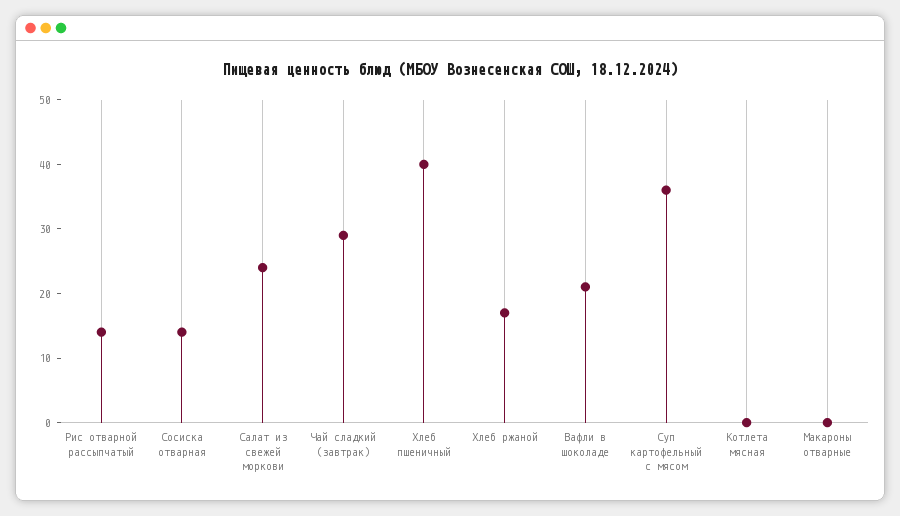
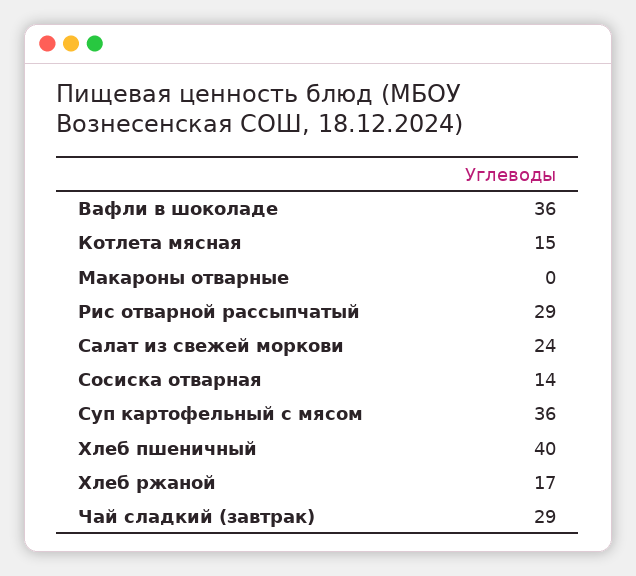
Рис отварной рассыпчатый: 15 -> 29
Вафли в шоколаде: 20 -> 36
Котлета мясная: 0 -> 15

